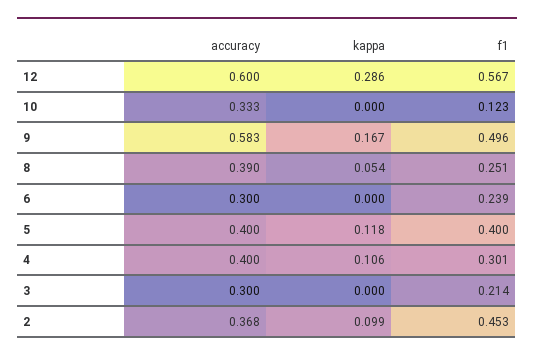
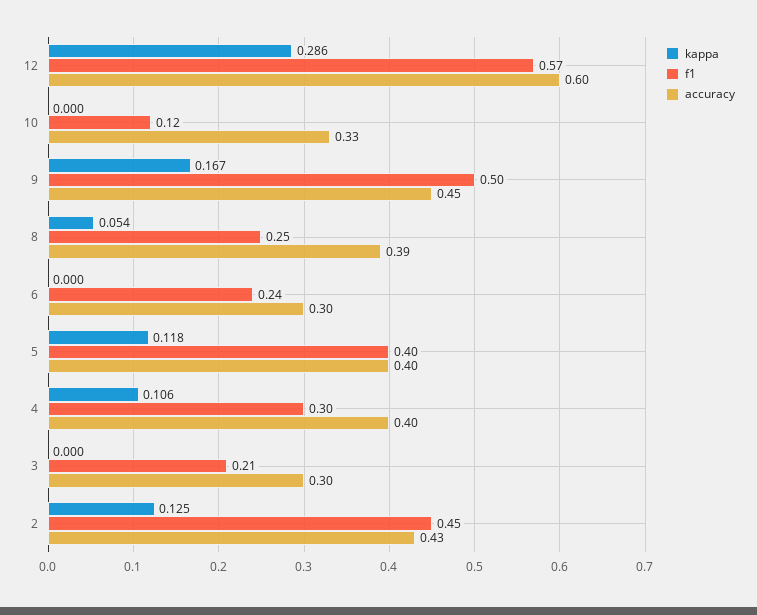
accuracy, 9: 0.583 -> 0.45
accuracy, 2: 0.368 -> 0.43
kappa, 2: 0.099 -> 0.125

